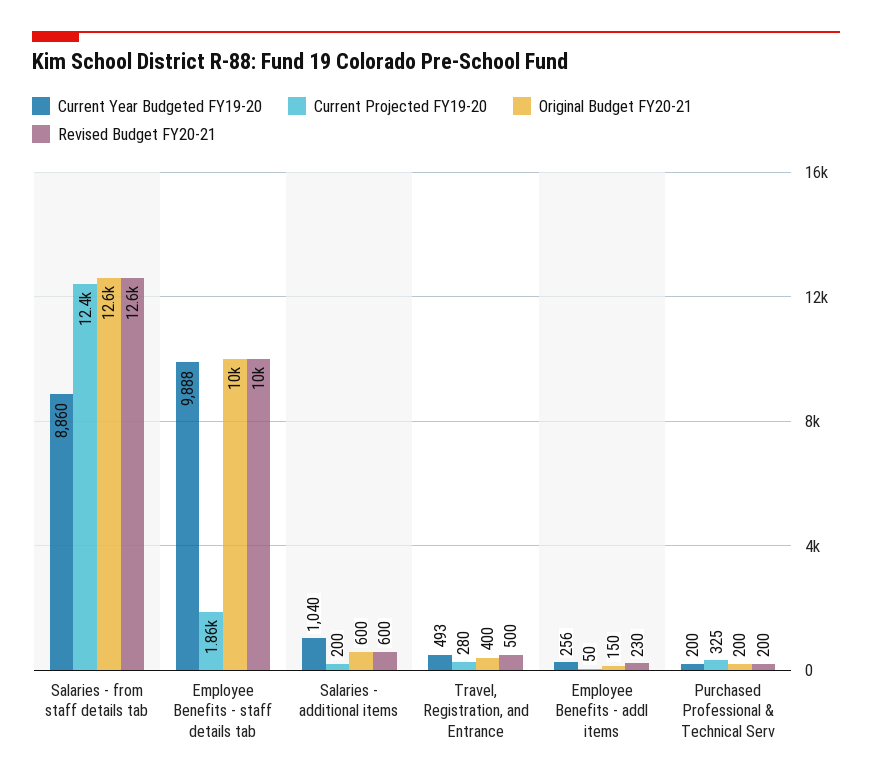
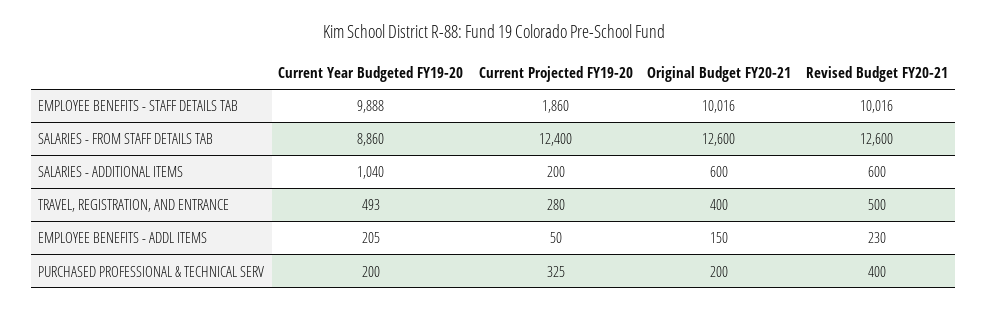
Current Year Budgeted FY19-20, Employee Benefits - addl items: 256 -> 205
Revised Budget FY20-21, Purchased Professional & Technical Serv: 200 -> 400

